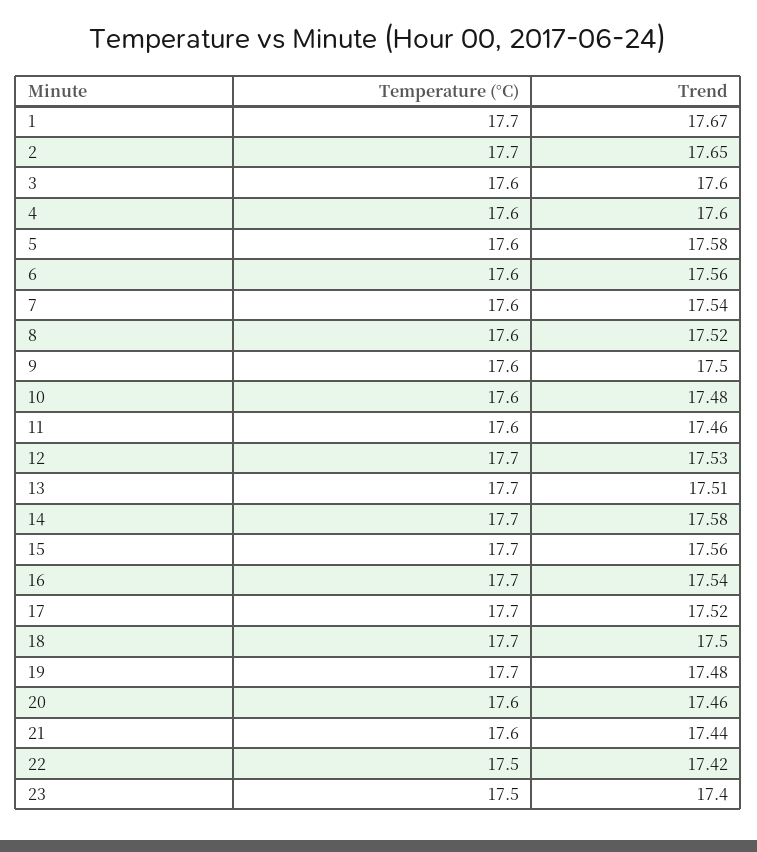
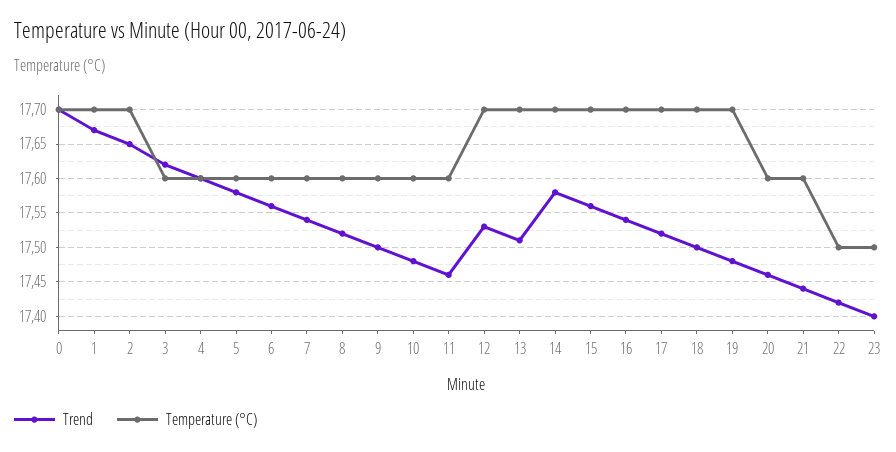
Trend, 3: 17.6 -> 17.62
Trend, 0: none -> 17.7
Temperature (°C), 0: none -> 17.7

